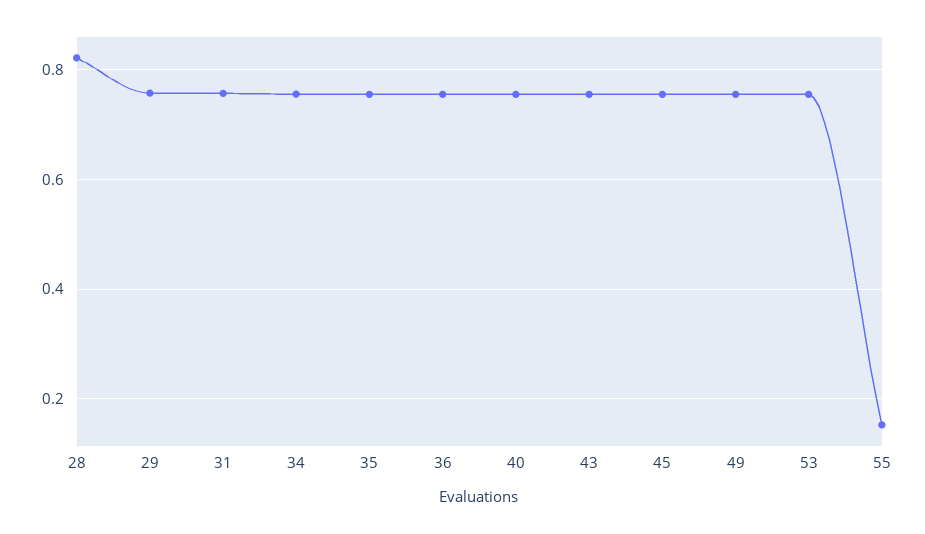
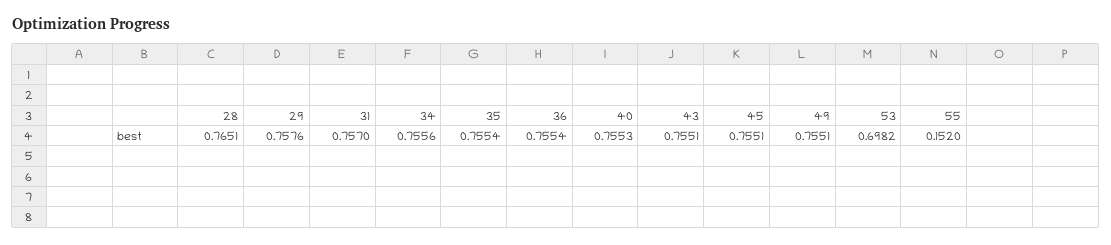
28: 0.82 -> 0.7651
53: 0.76 -> 0.6982

